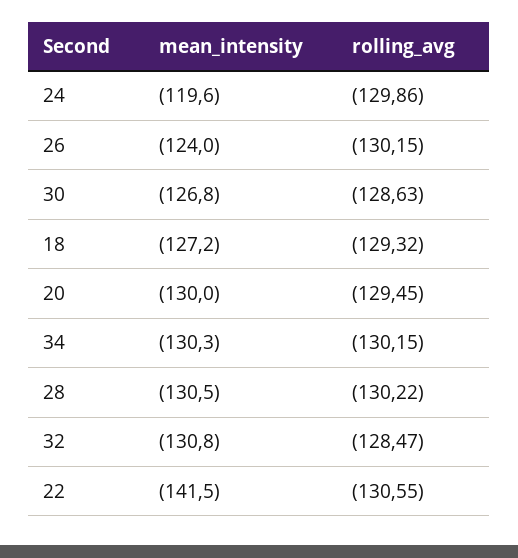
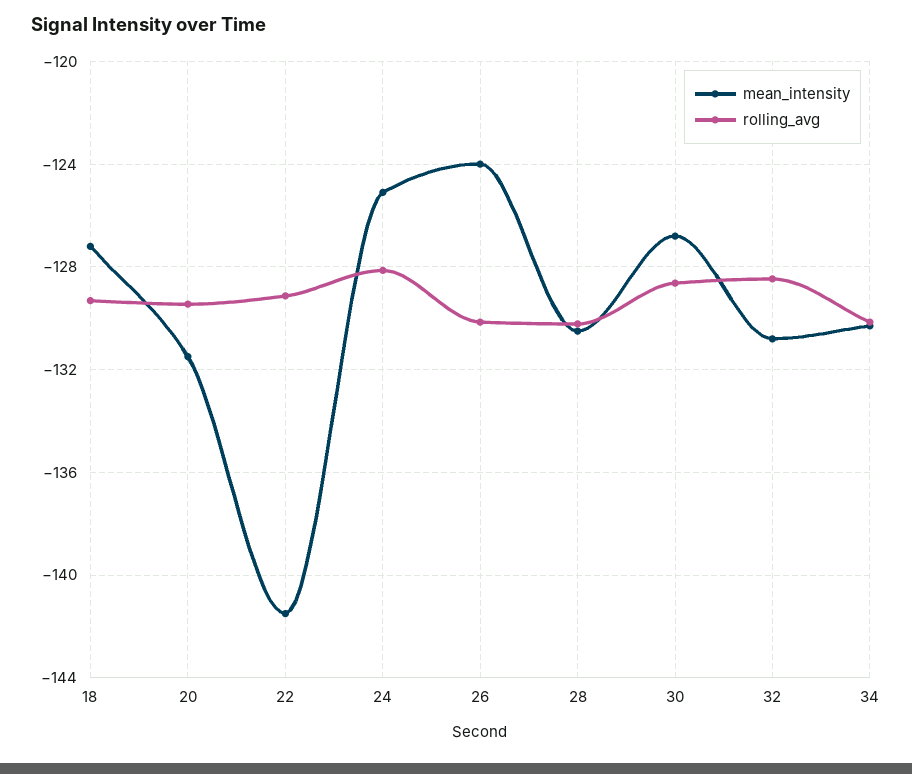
mean_intensity, 24: -119.6 -> -125
rolling_avg, 24: -129.86 -> -128
mean_intensity, 20: -130 -> -131.5
rolling_avg, 22: -130.55 -> -129

